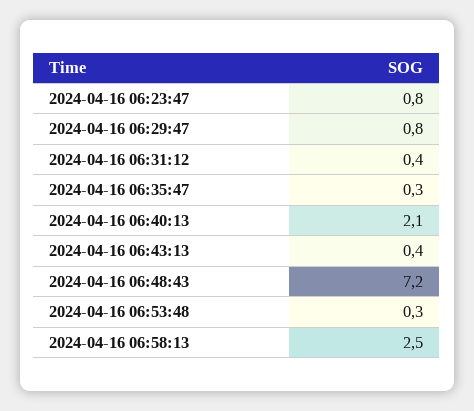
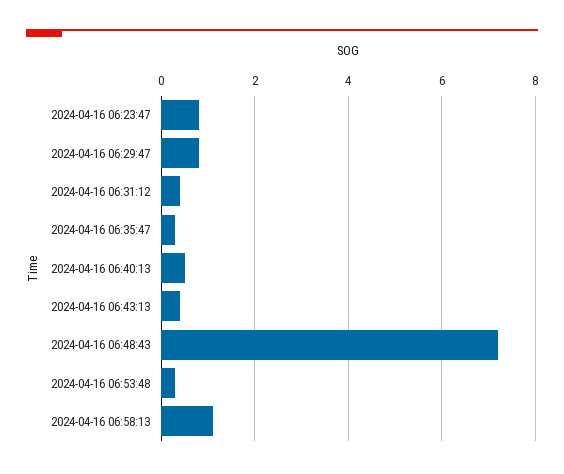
2024-04-16 06:40:13: 2.1 -> 0.5
2024-04-16 06:58:13: 2.5 -> 1

